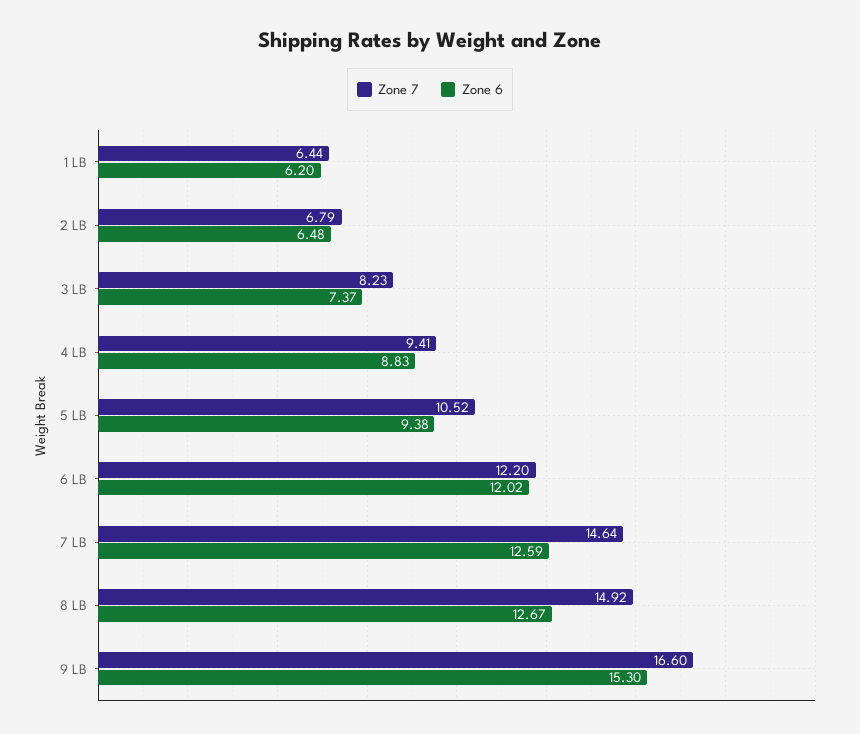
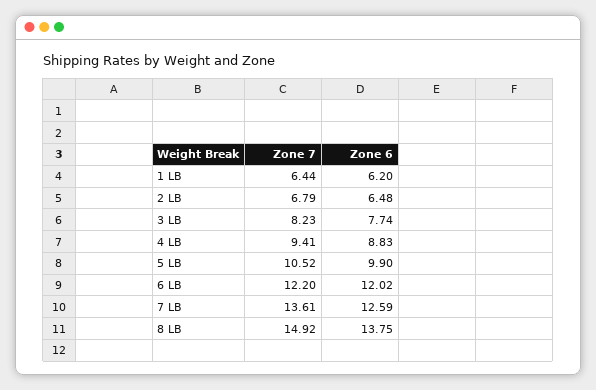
Zone 6, 3 LB: 7.37 -> 7.74
Zone 6, 5 LB: 9.38 -> 9.9
Zone 7, 7 LB: 14.64 -> 13.61
Zone 6, 8 LB: 12.67 -> 13.75
Zone 7, 9 LB: 16.6 -> none
Zone 6, 9 LB: 15.3 -> none

